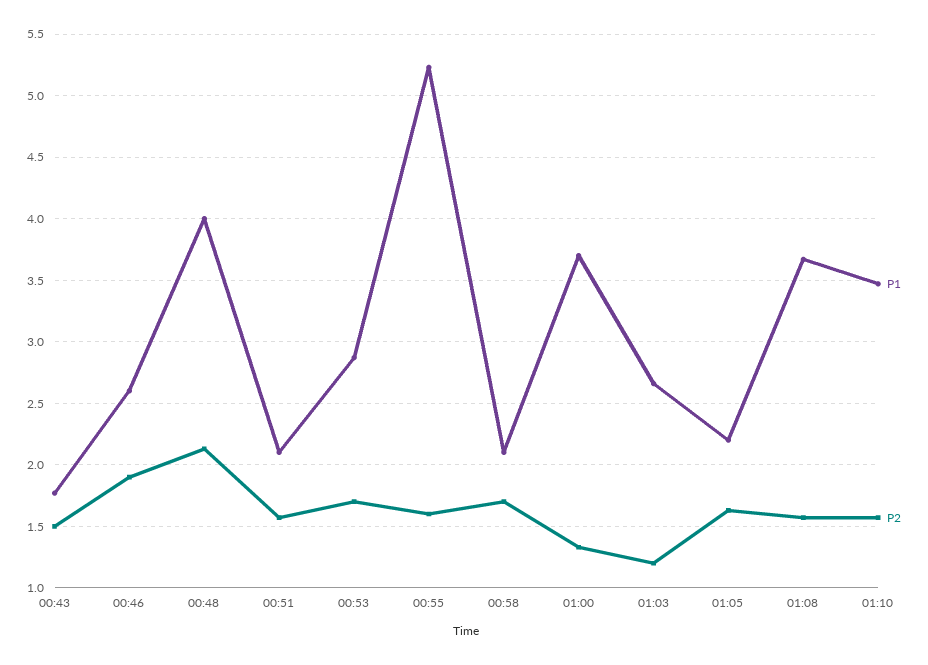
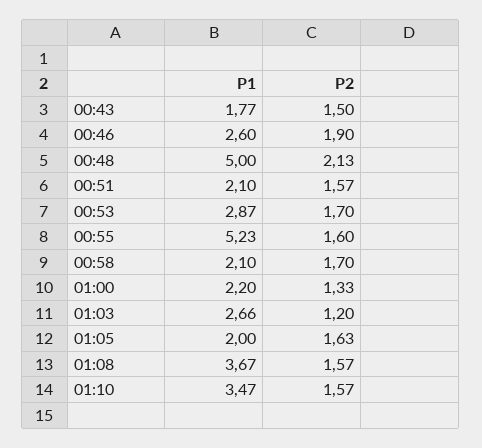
P1, 00:48: 4 -> 5
P1, 01:00: 3.7 -> 2.2
P1, 01:05: 2.2 -> 2

